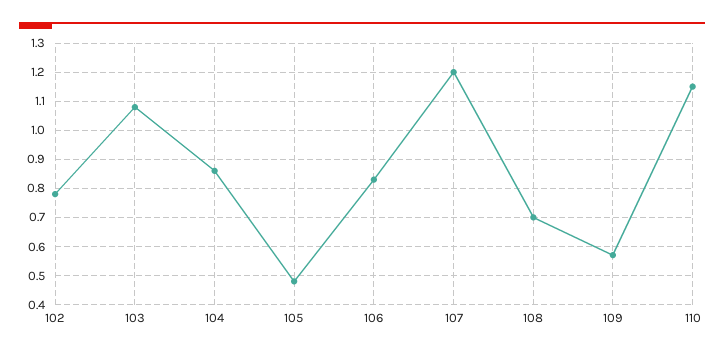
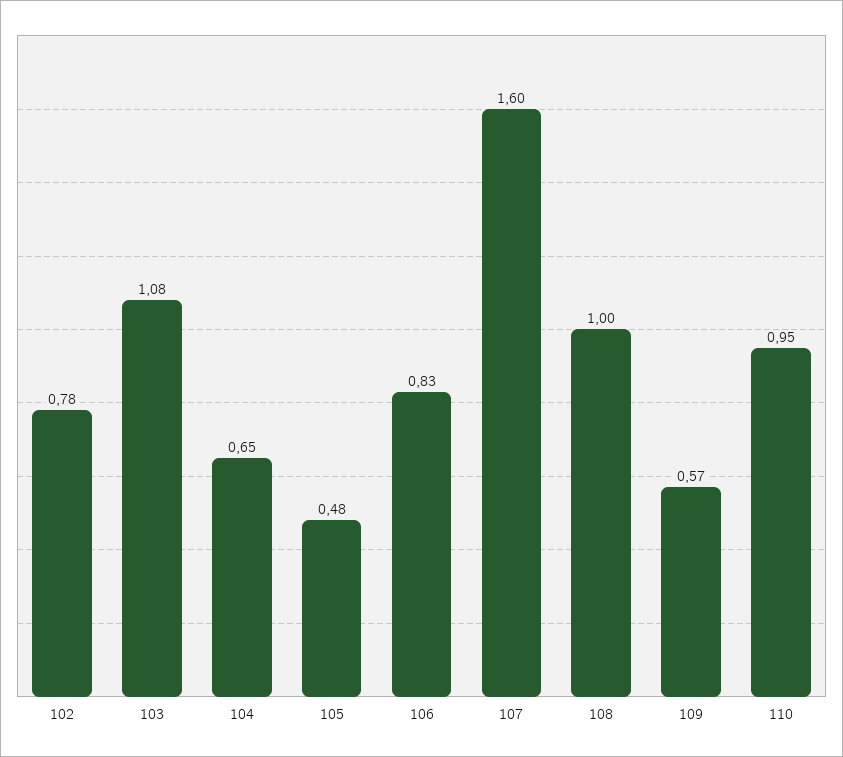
104: 0.85 -> 0.65
107: 1.2 -> 1.6
108: 0.7 -> 1
110: 1.15 -> 0.95

